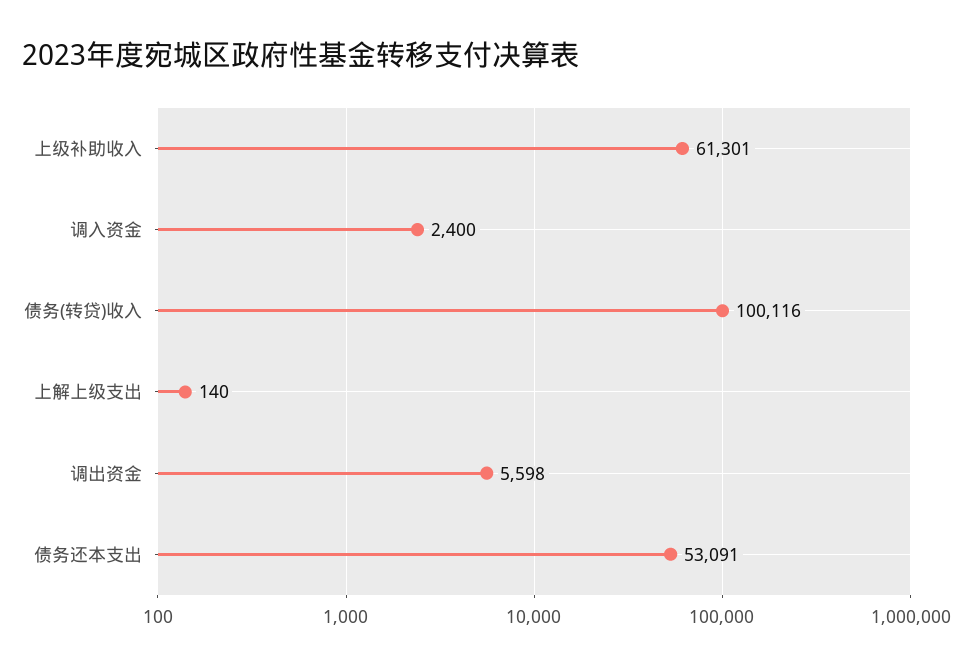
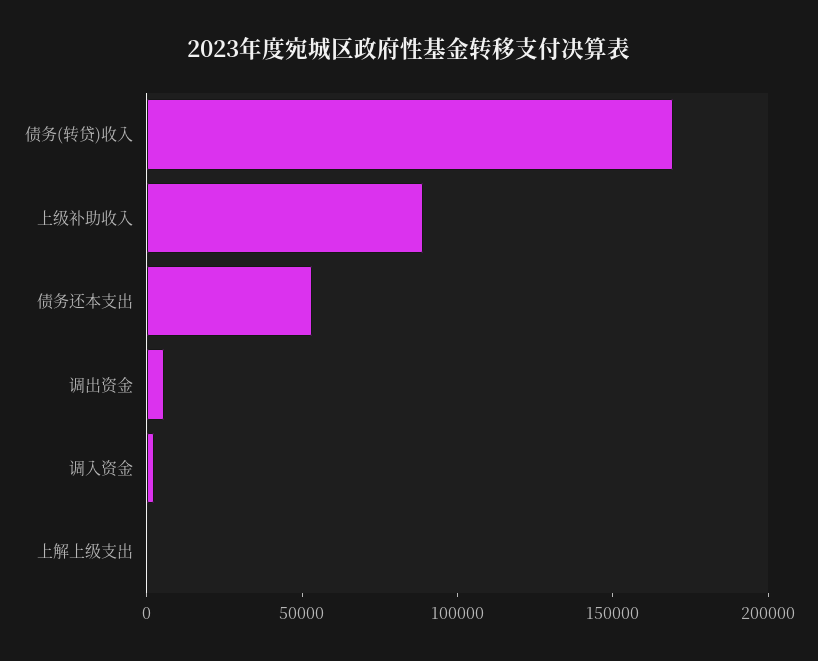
上级补助收入: 61301 -> 90000
债务(转贷)收入: 100116 -> 170000

